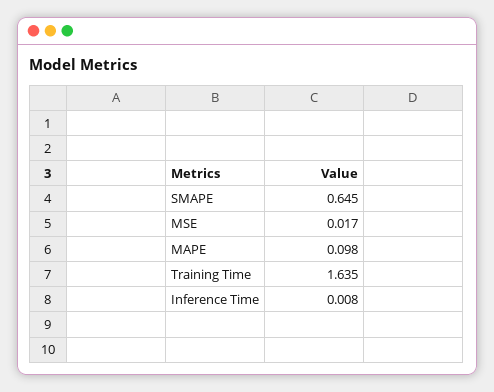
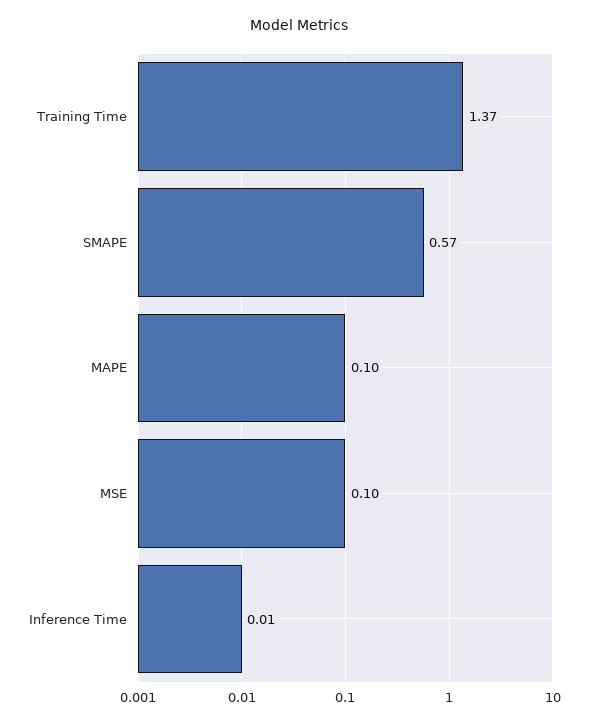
SMAPE: 0.645 -> 0.57
MSE: 0.017 -> 0.1
Training Time: 1.635 -> 1.37

